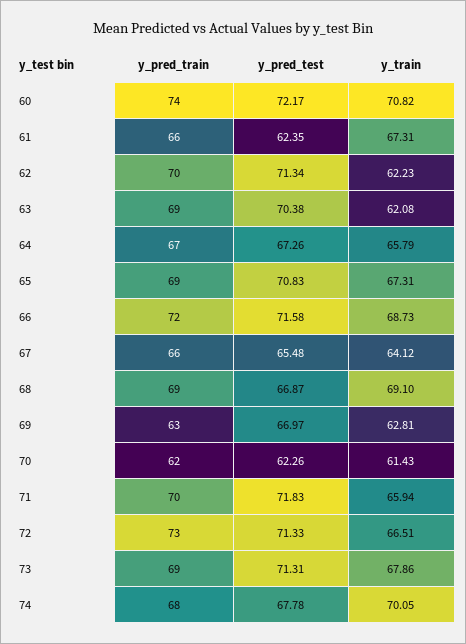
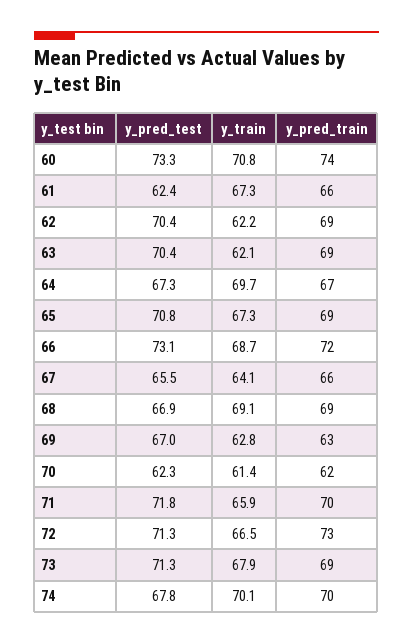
y_pred_test, 60: 72.17 -> 73.3
y_pred_train, 62: 70 -> 69
y_pred_test, 62: 71.34 -> 70.4
y_train, 64: 65.79 -> 69.7
y_pred_test, 66: 71.58 -> 73.1
y_pred_train, 74: 68 -> 70

